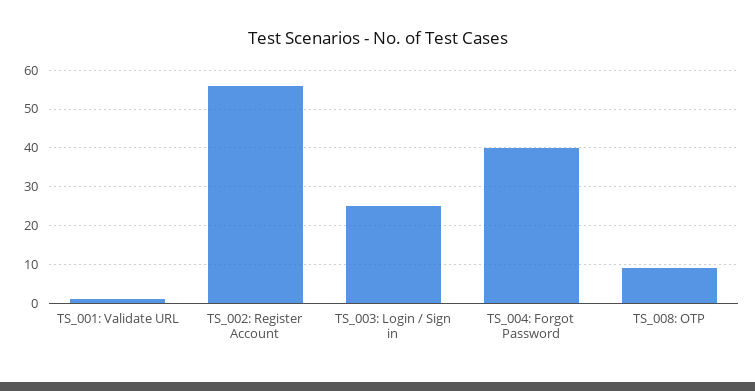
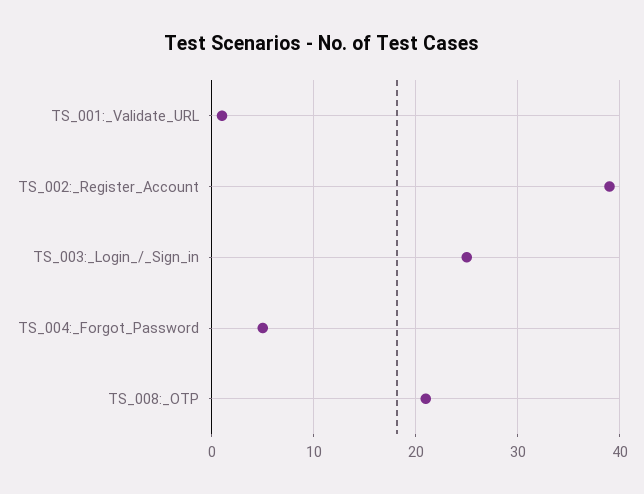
TS_002: Register Account: 55 -> 39
TS_004: Forgot Password: 40 -> 5
TS_008: OTP: 10 -> 21

